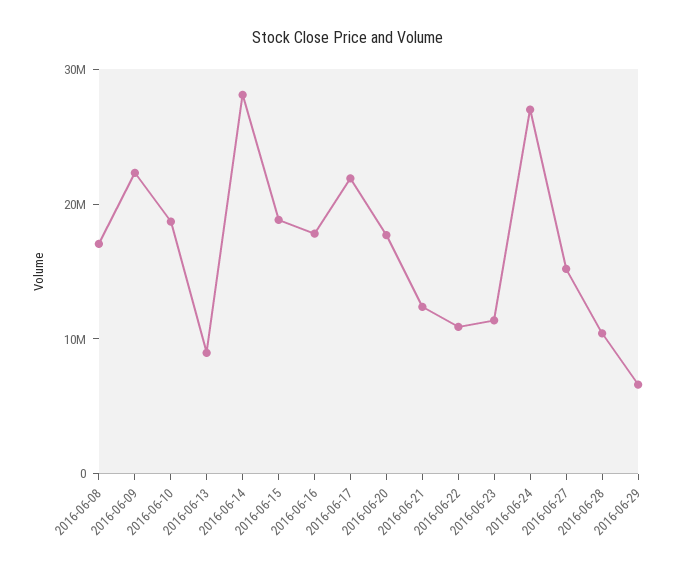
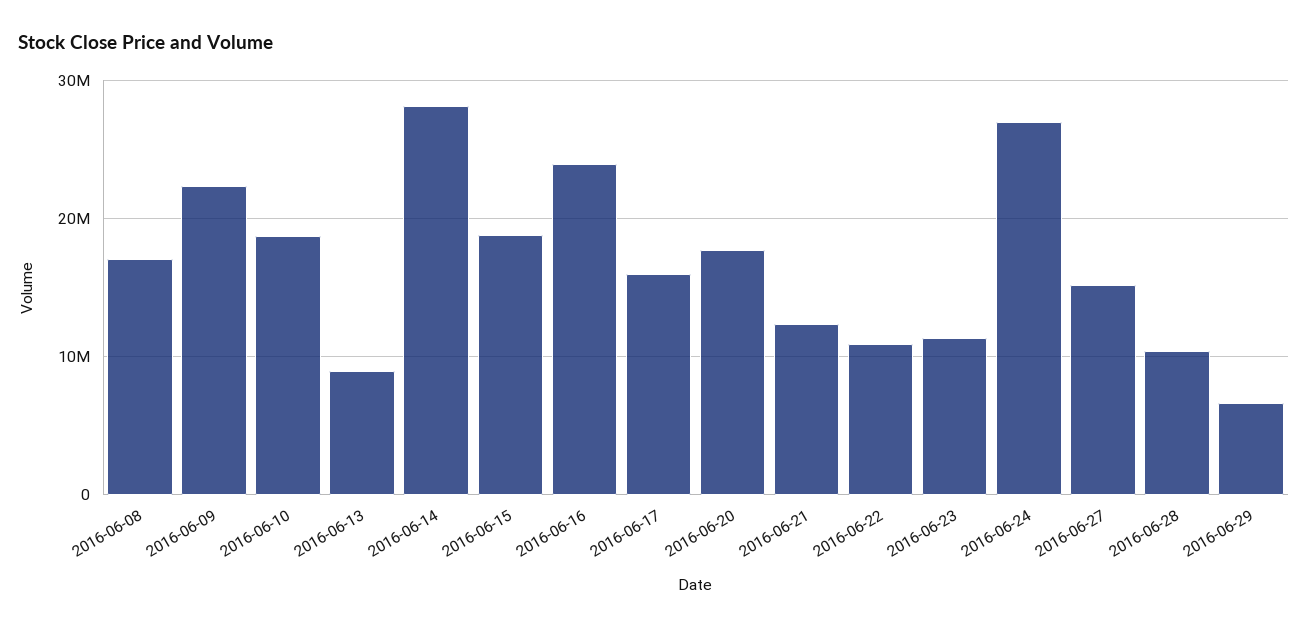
2016-06-16: 18000000 -> 24000000
2016-06-17: 22000000 -> 16000000

